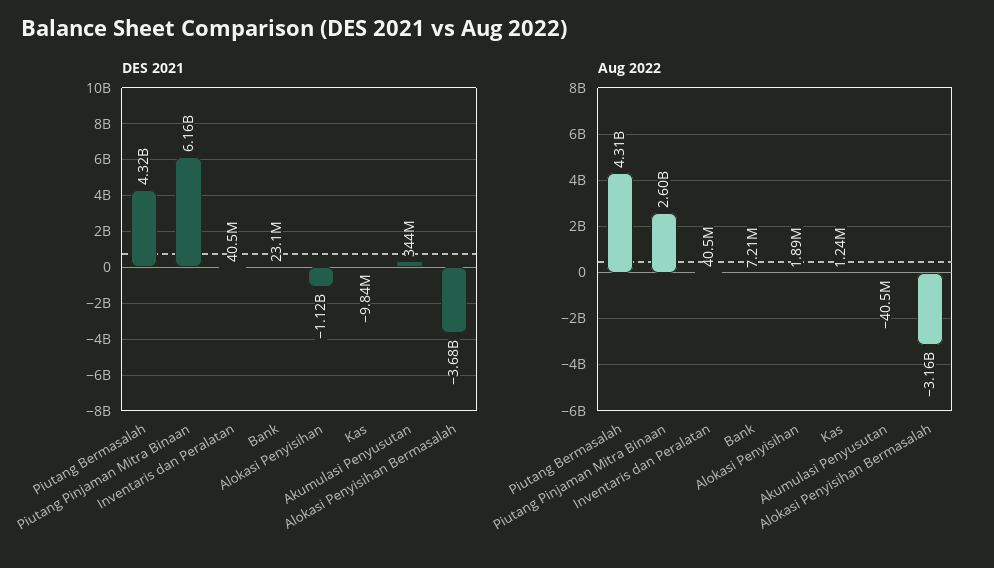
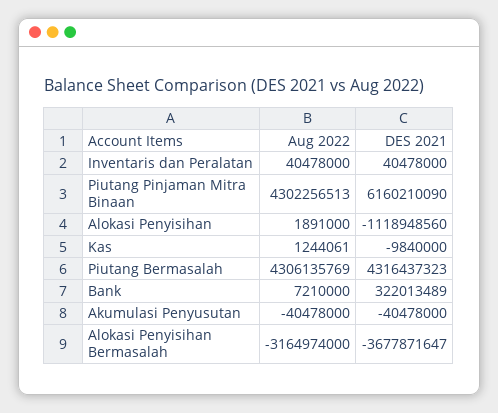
DES 2021, Bank: 23100000 -> 322013489
DES 2021, Akumulasi Penyusutan: 344000000 -> -40478000
Aug 2022, Piutang Pinjaman Mitra Binaan: 2600000000 -> 4302256513

